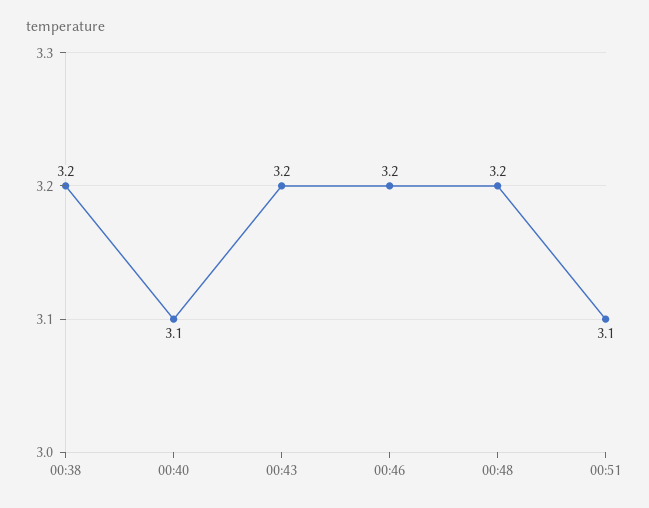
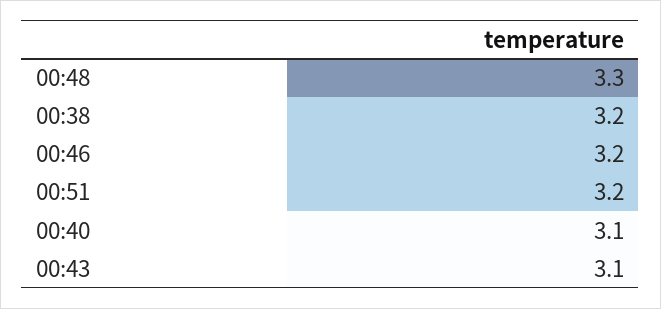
00:43: 3.2 -> 3.1
00:48: 3.2 -> 3.3
00:51: 3.1 -> 3.2

